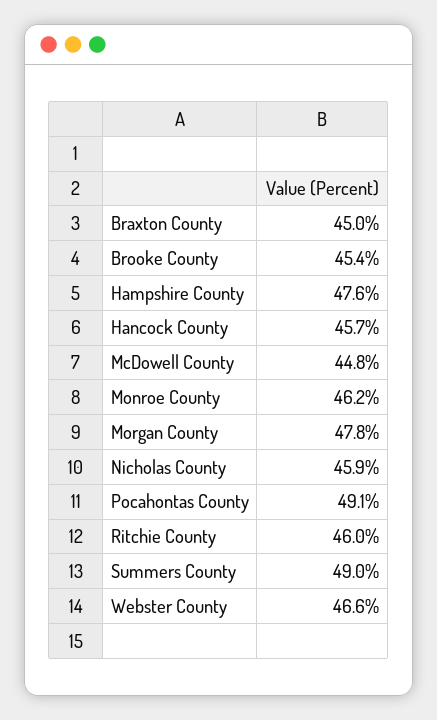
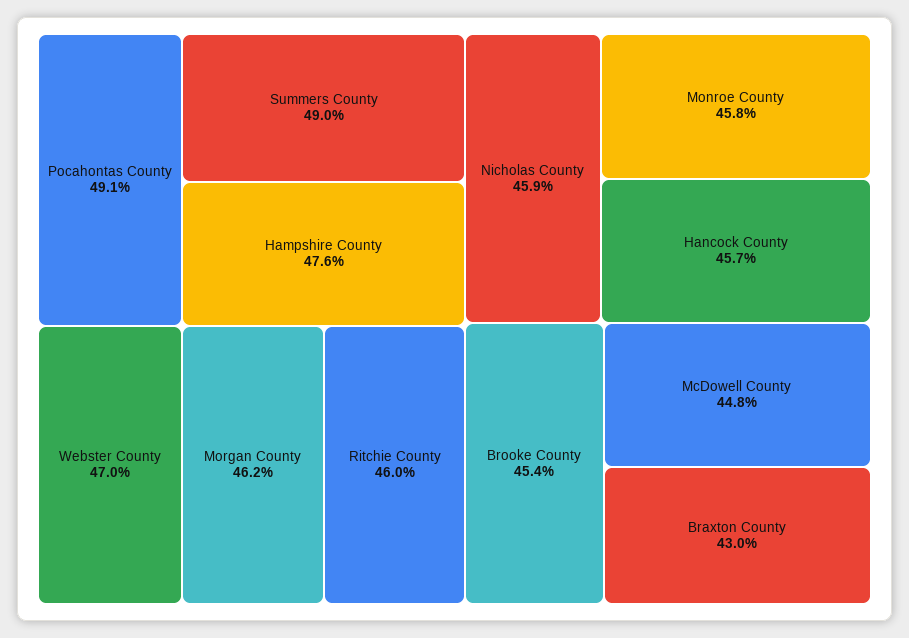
Braxton County: 45 -> 43
Monroe County: 46.2 -> 45.8
Morgan County: 47.8 -> 46.2
Webster County: 46.6 -> 47

